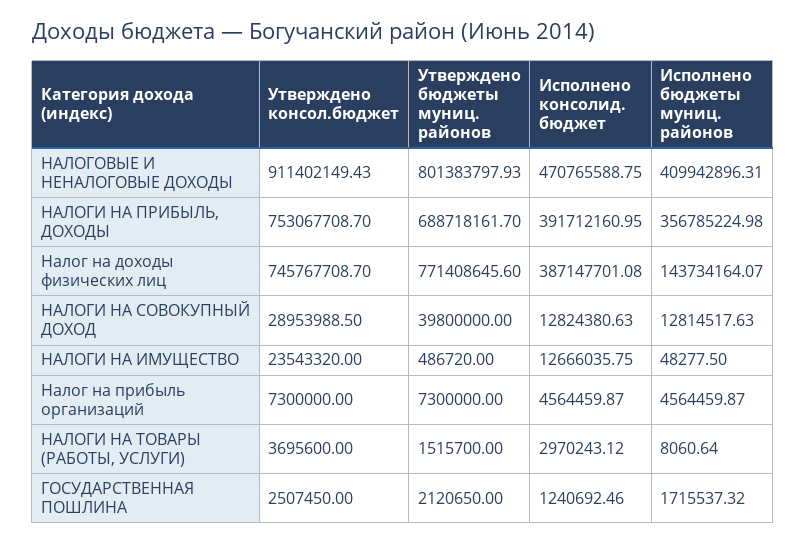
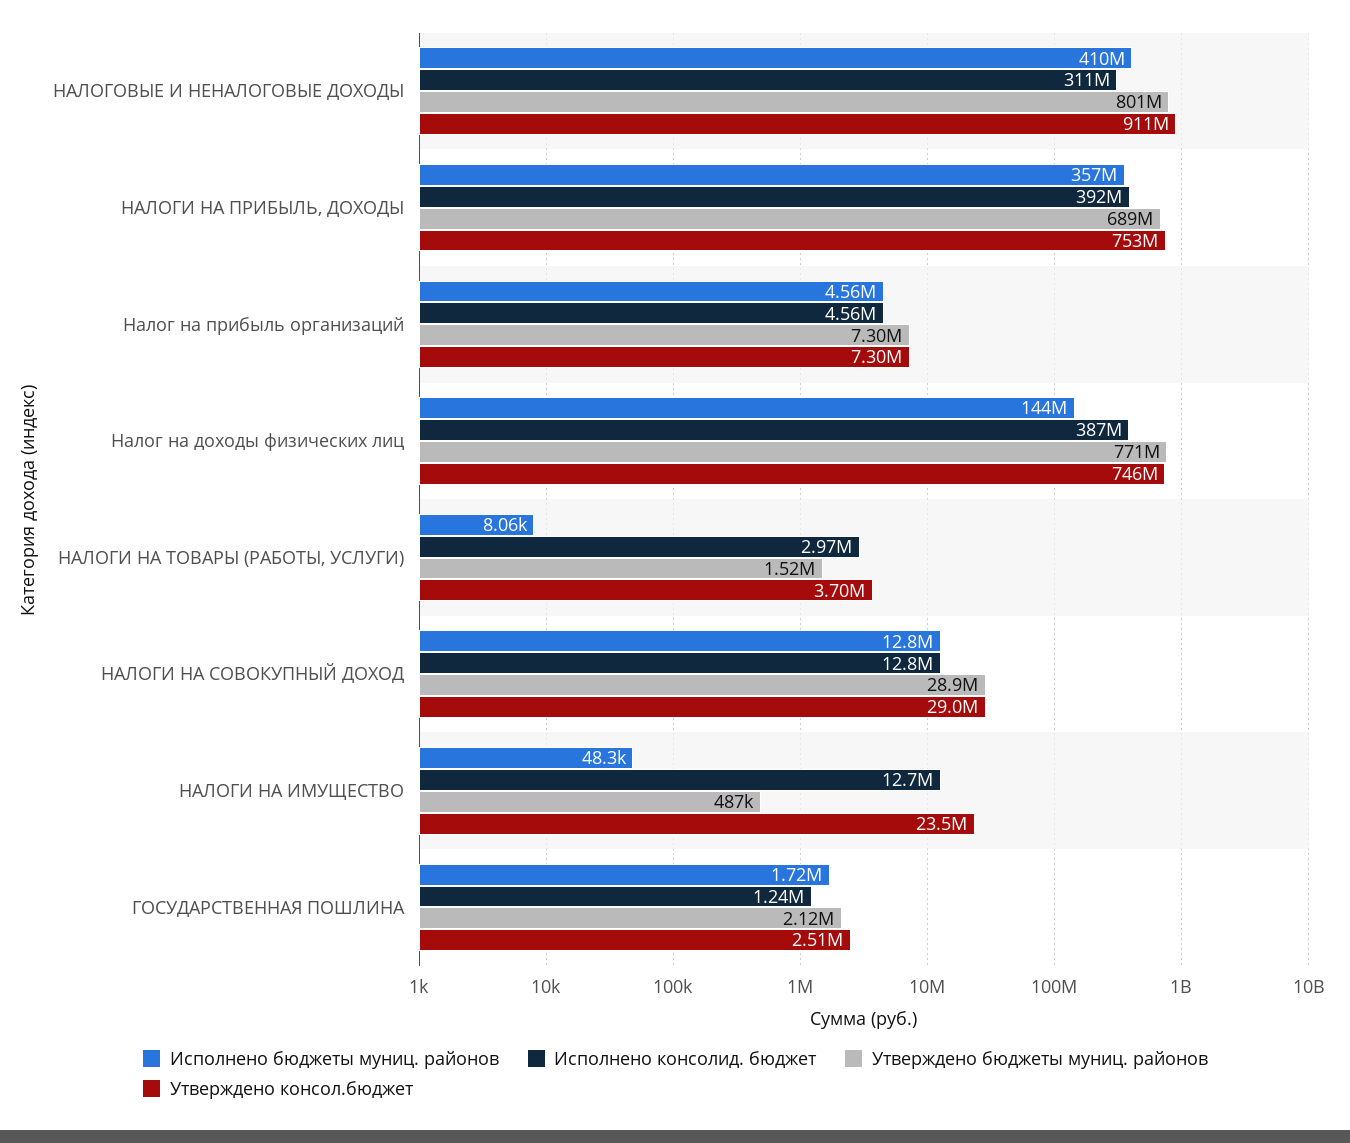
Исполнено консолид. бюджет, НАЛОГОВЫЕ И НЕНАЛОГОВЫЕ ДОХОДЫ: 470765588.75 -> 311000000
Утверждено бюджеты муниц. районов, НАЛОГИ НА СОВОКУПНЫЙ ДОХОД: 39800000 -> 28900000

